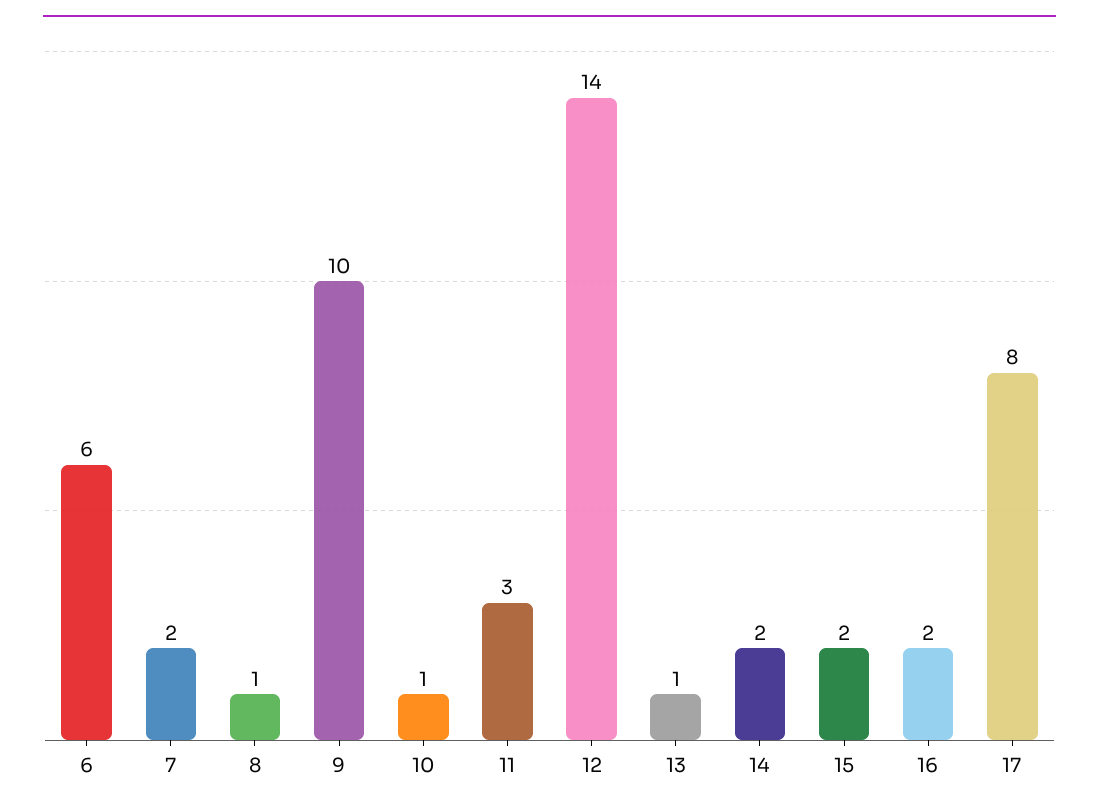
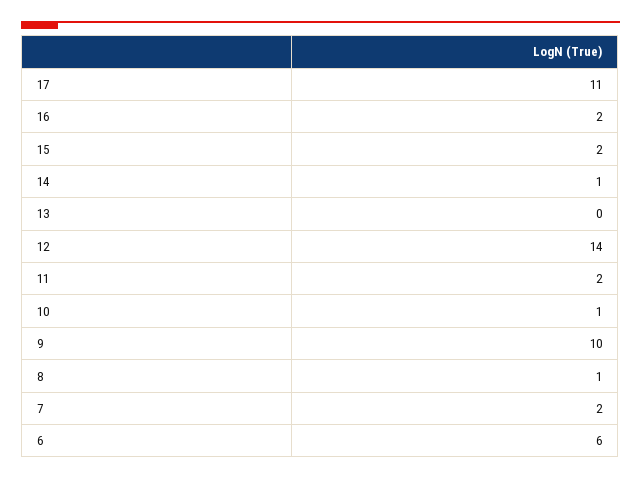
11: 3 -> 2
13: 1 -> 0
14: 2 -> 1
17: 8 -> 11

